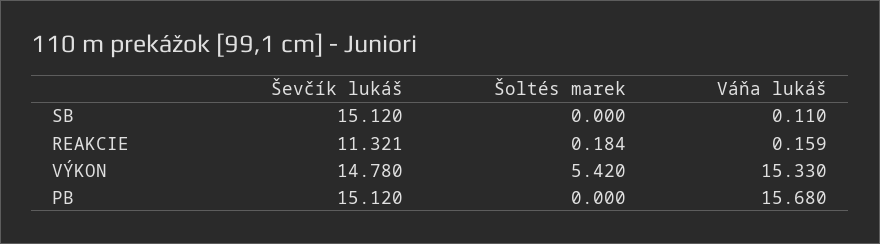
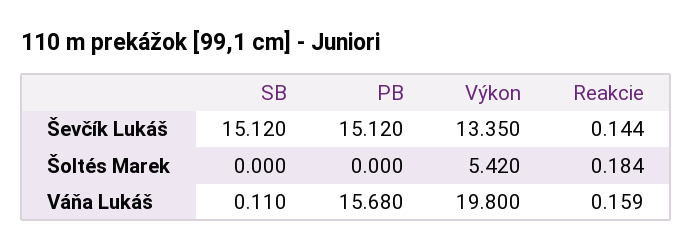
Ševčík lukáš, REAKCIE: 11.321 -> 0.144
Ševčík lukáš, VÝKON: 14.78 -> 13.35
Váňa lukáš, VÝKON: 15.33 -> 19.8

